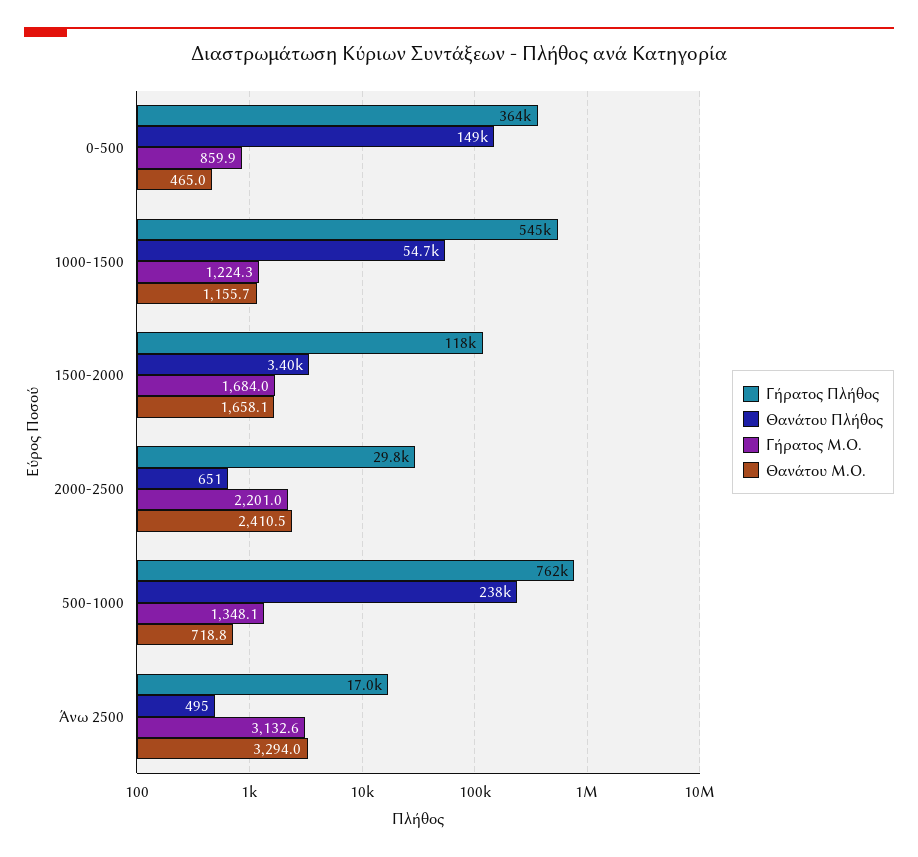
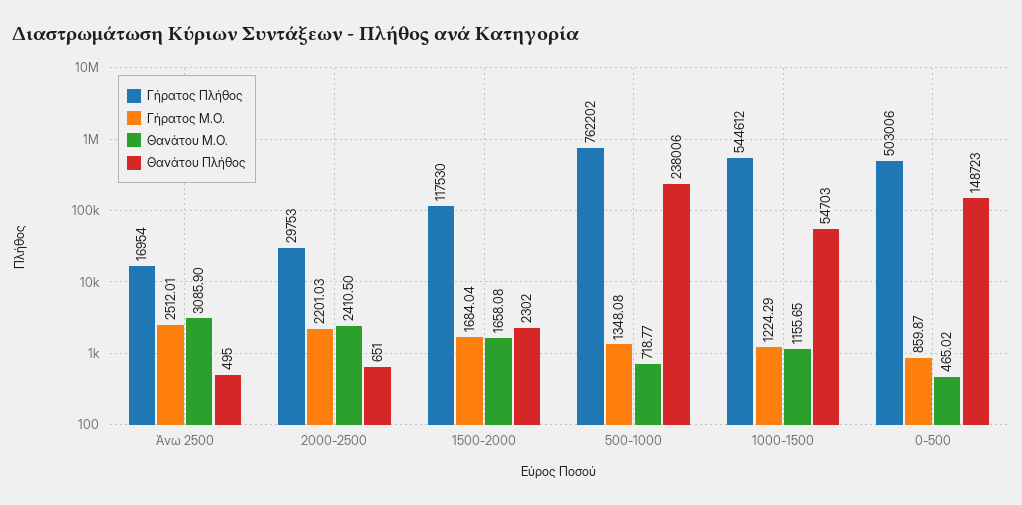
Γήρατος Πλήθος, 0-500: 364000 -> 503006
Θανάτου Πλήθος, 1500-2000: 3400 -> 2302
Γήρατος Μ.Ο., Άνω 2500: 3132.6 -> 2512.01
Θανάτου Μ.Ο., Άνω 2500: 3294 -> 3085.9

